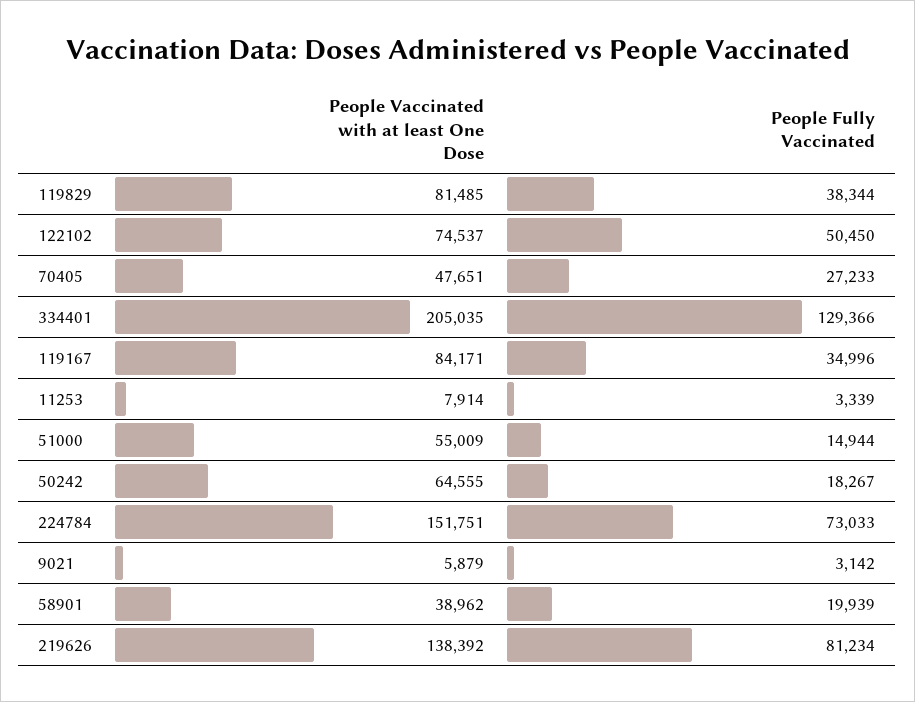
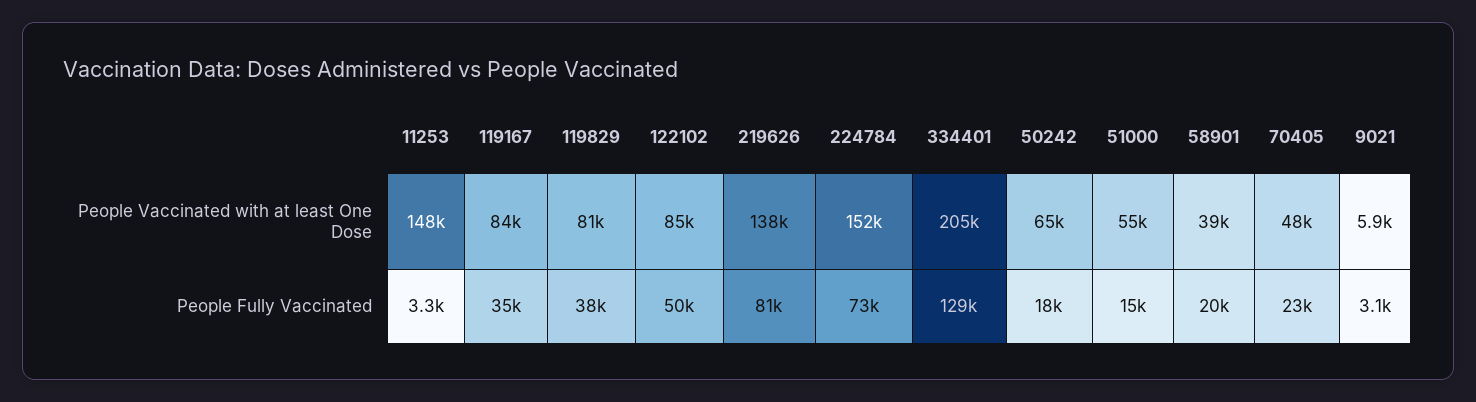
People Vaccinated with at least One Dose, 122102: 74537 -> 85000
People Fully Vaccinated, 70405: 27233 -> 23000
People Vaccinated with at least One Dose, 11253: 7914 -> 148000

